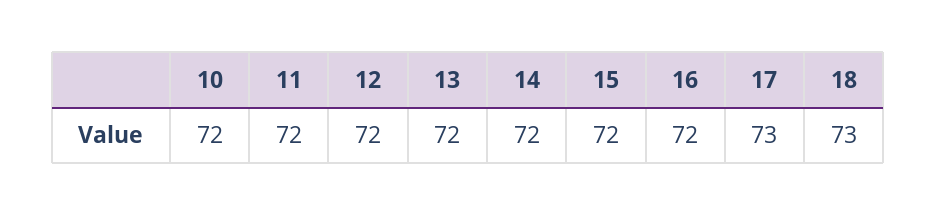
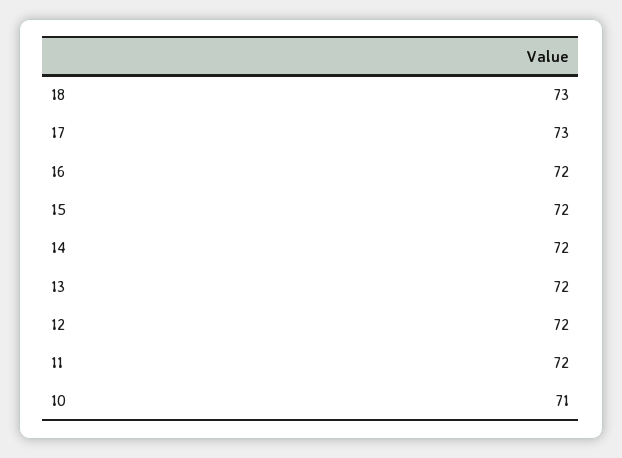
10: 72 -> 71

